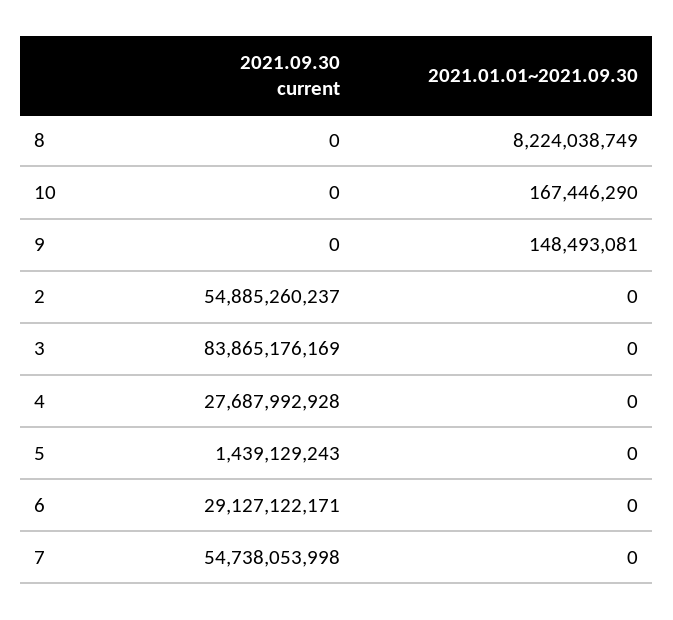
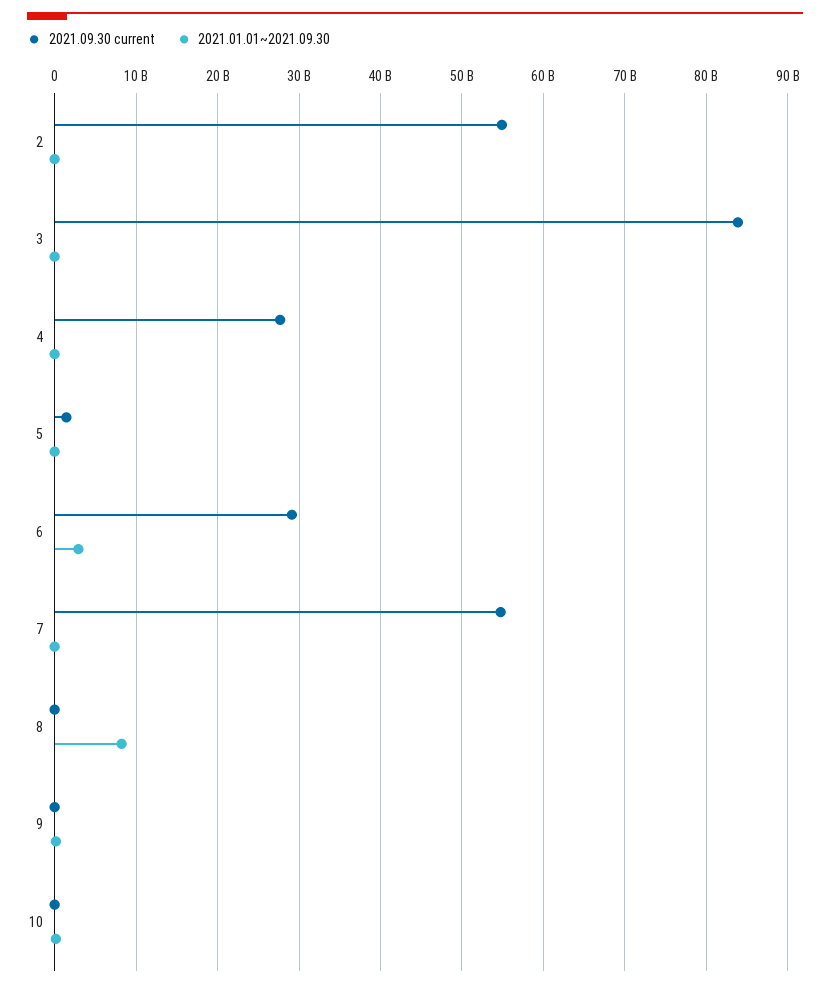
2021.01.01~2021.09.30, 6: 0 -> 3000000000

